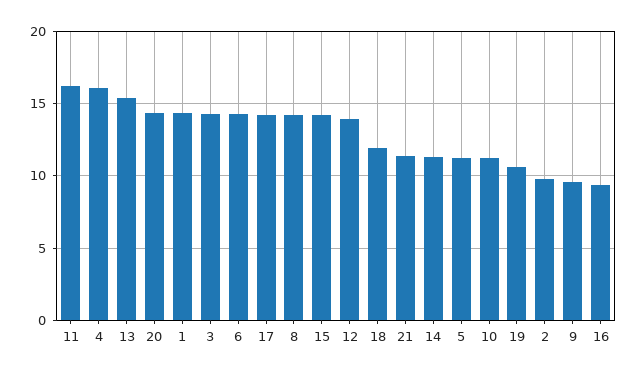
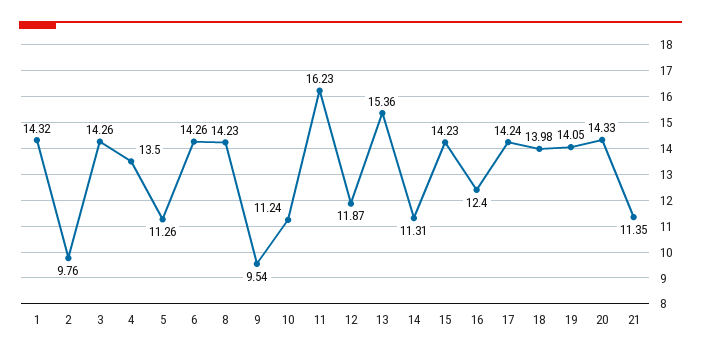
4: 16 -> 13.5
12: 14 -> 11.87
18: 12 -> 13.98
19: 10.5 -> 14.05
16: 9.5 -> 12.4

